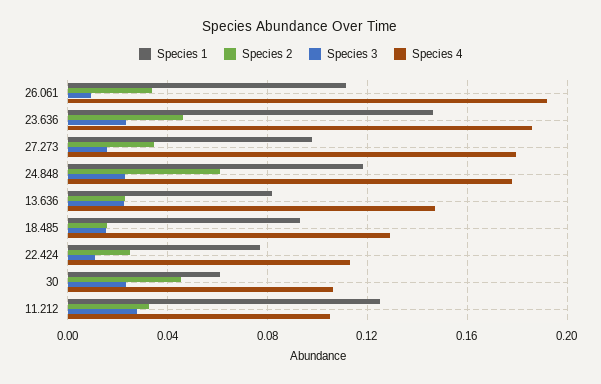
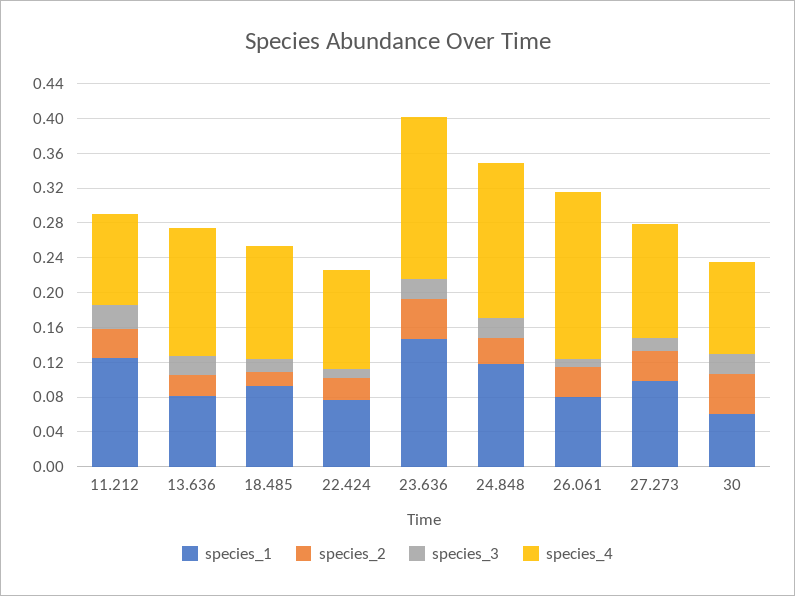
Species 1, 26.061: 0.11 -> 0.08
Species 4, 27.273: 0.18 -> 0.13
Species 2, 24.848: 0.06 -> 0.03

